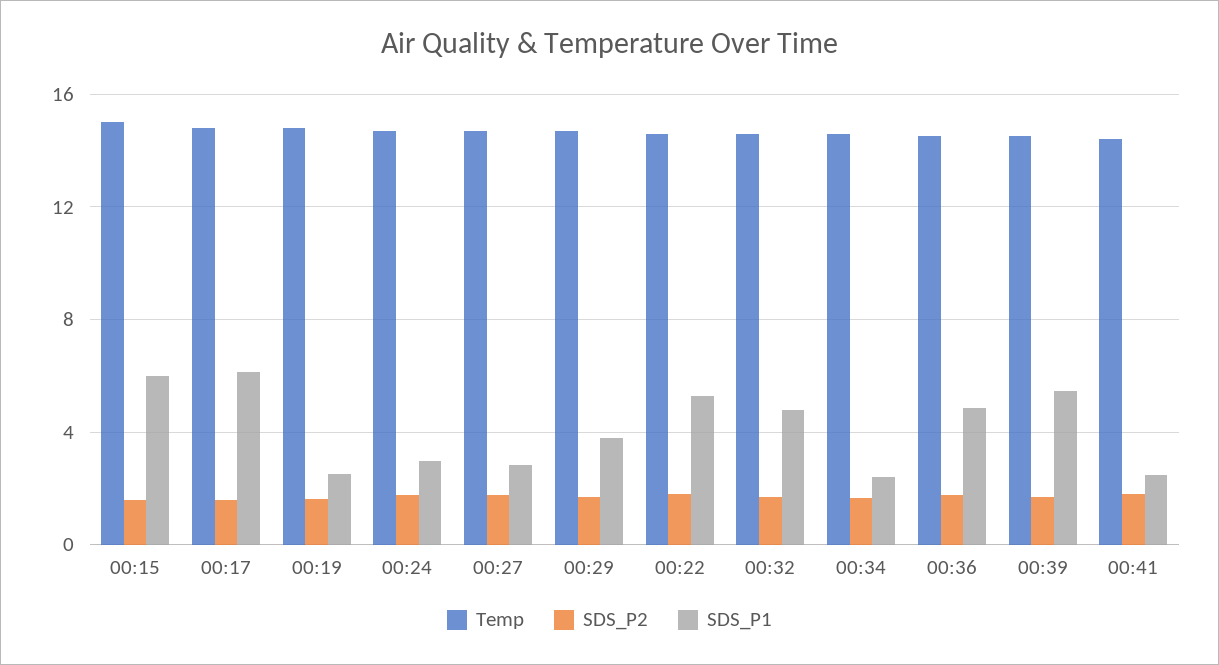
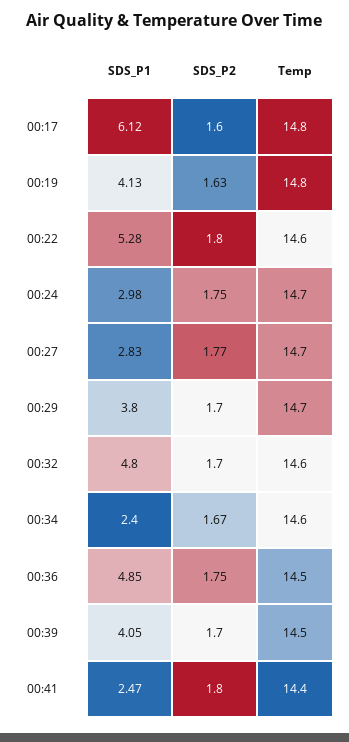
Temp, 00:15: 15 -> none
SDS_P2, 00:15: 1.5 -> none
SDS_P1, 00:15: 6 -> none
SDS_P1, 00:19: 2.5 -> 4.13
SDS_P1, 00:39: 5.5 -> 4.05

